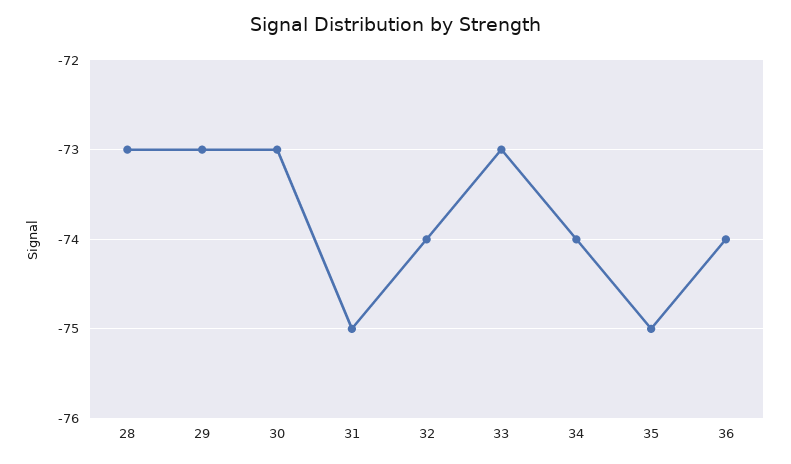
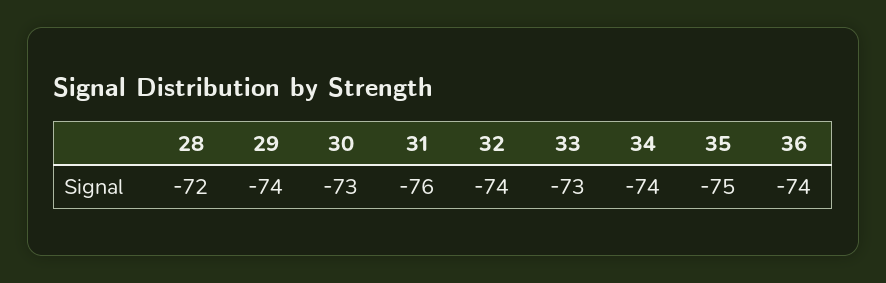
28: -73 -> -72
29: -73 -> -74
31: -75 -> -76

